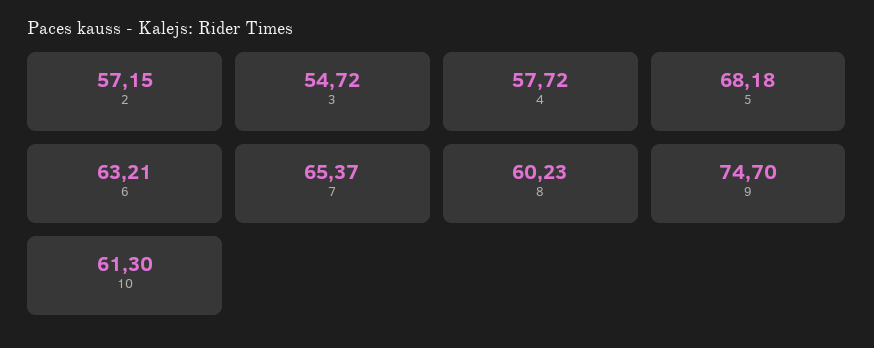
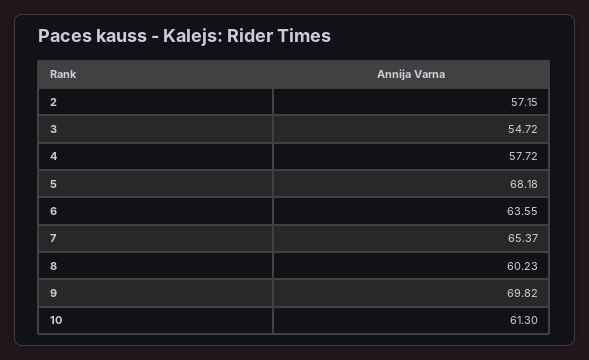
6: 63.21 -> 63.55
9: 74.7 -> 69.82

